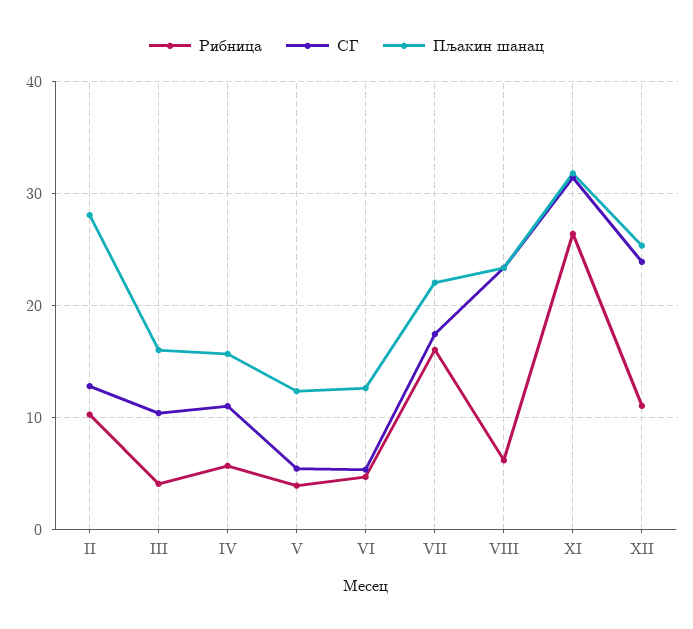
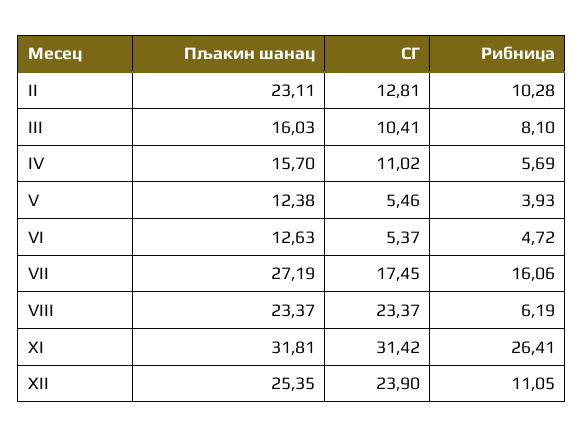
Пљакин шанац, II: 28 -> 23.11
Рибница, III: 4 -> 8.1
Пљакин шанац, VII: 22 -> 27.19

